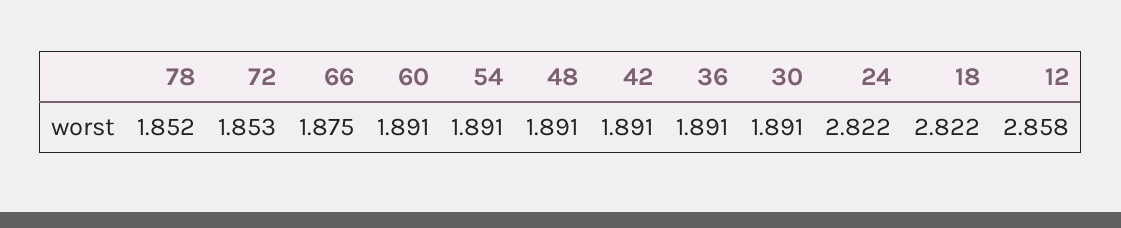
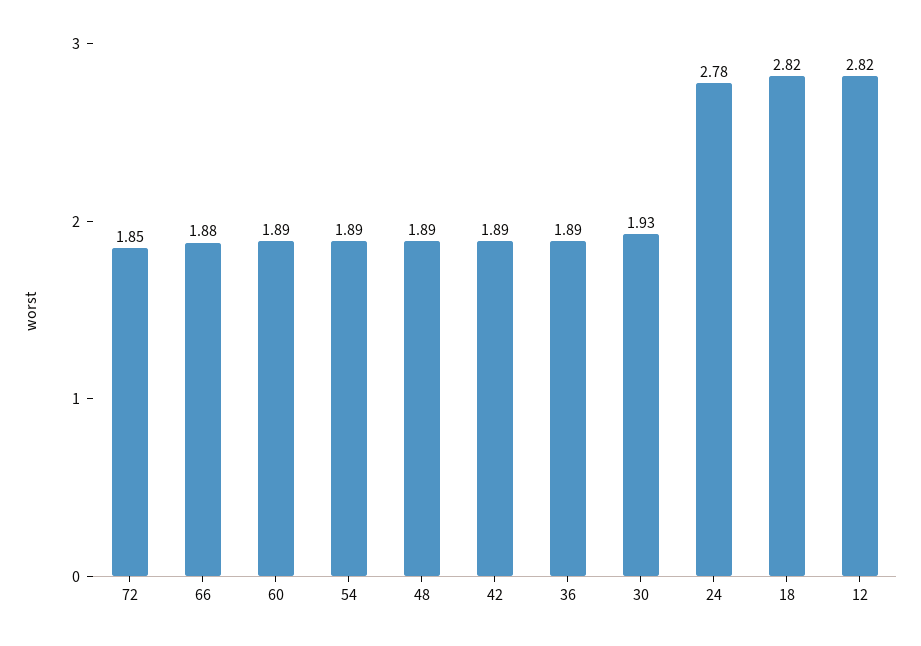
78: 1.852 -> none
30: 1.891 -> 1.93
24: 2.822 -> 2.78
12: 2.858 -> 2.82

